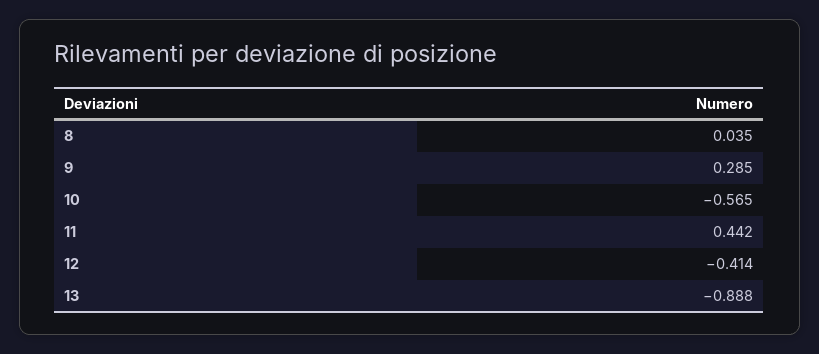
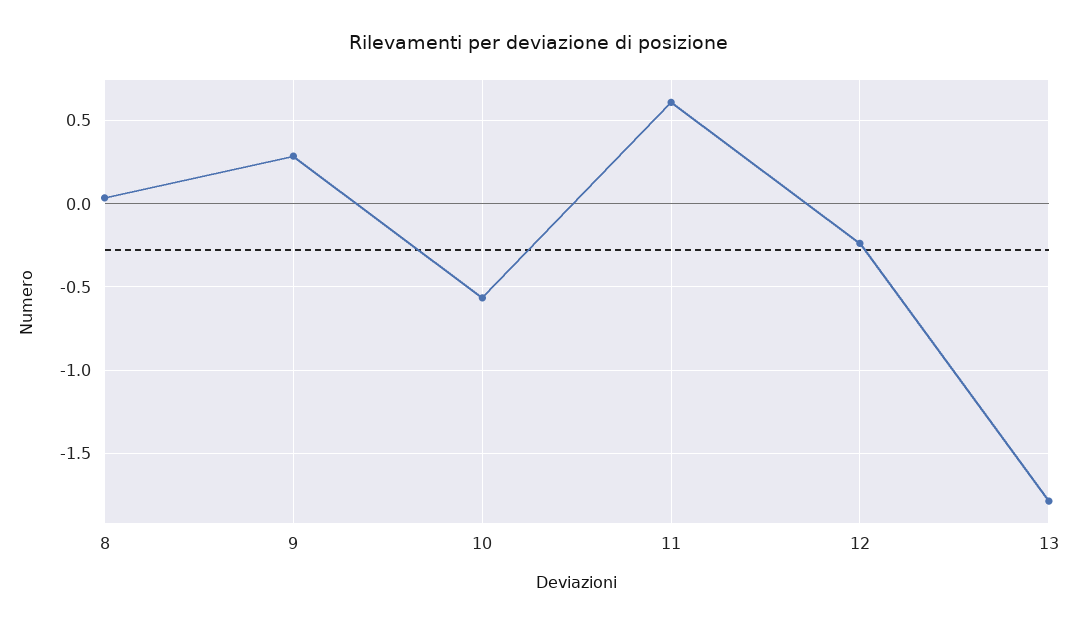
11: 0.442 -> 0.6
12: -0.414 -> -0.25
13: -0.888 -> -1.8

